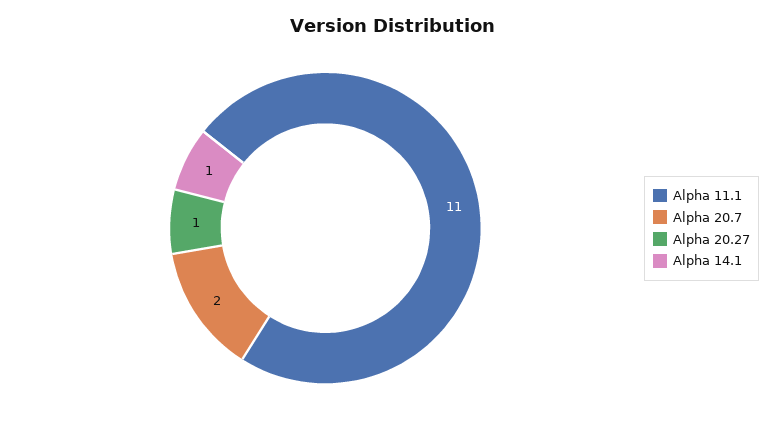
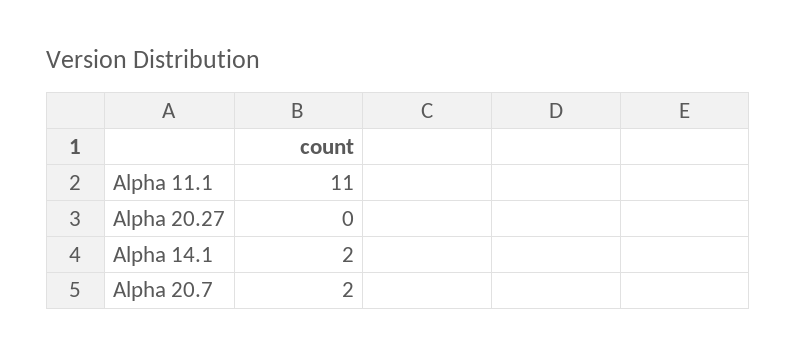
Alpha 20.27: 1 -> 0
Alpha 14.1: 1 -> 2

